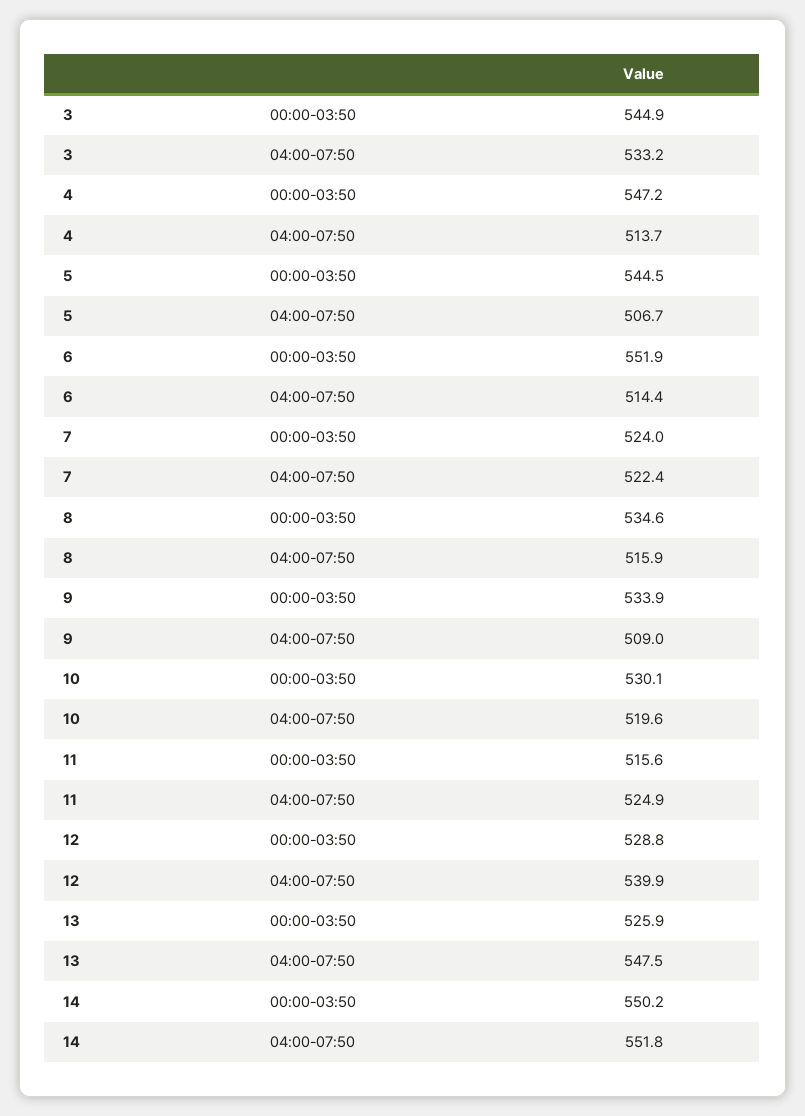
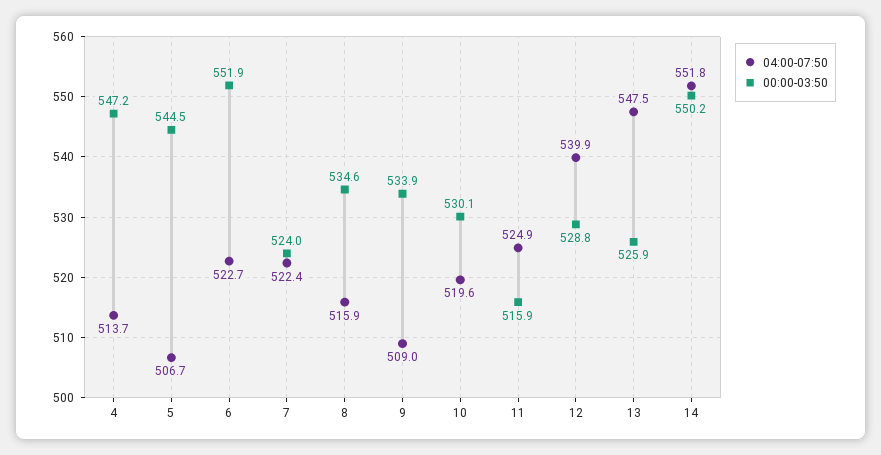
00:00-03:50, 3: 544.9 -> none
04:00-07:50, 3: 533.2 -> none
04:00-07:50, 6: 514.4 -> 522.7
00:00-03:50, 11: 515.6 -> 515.9

